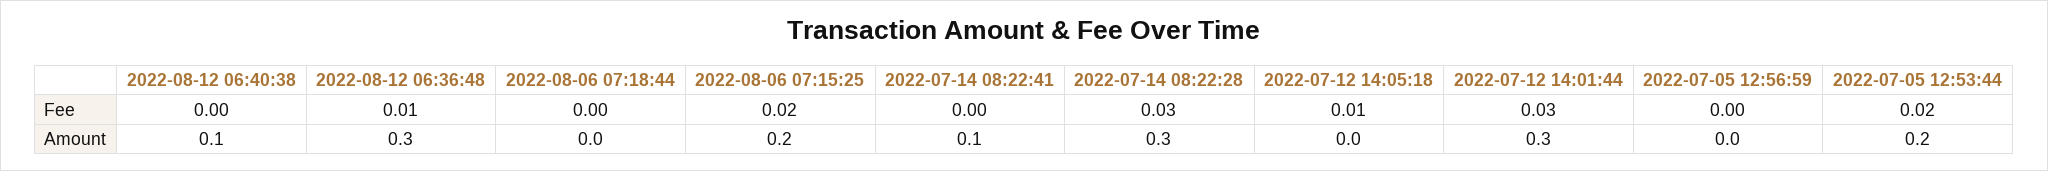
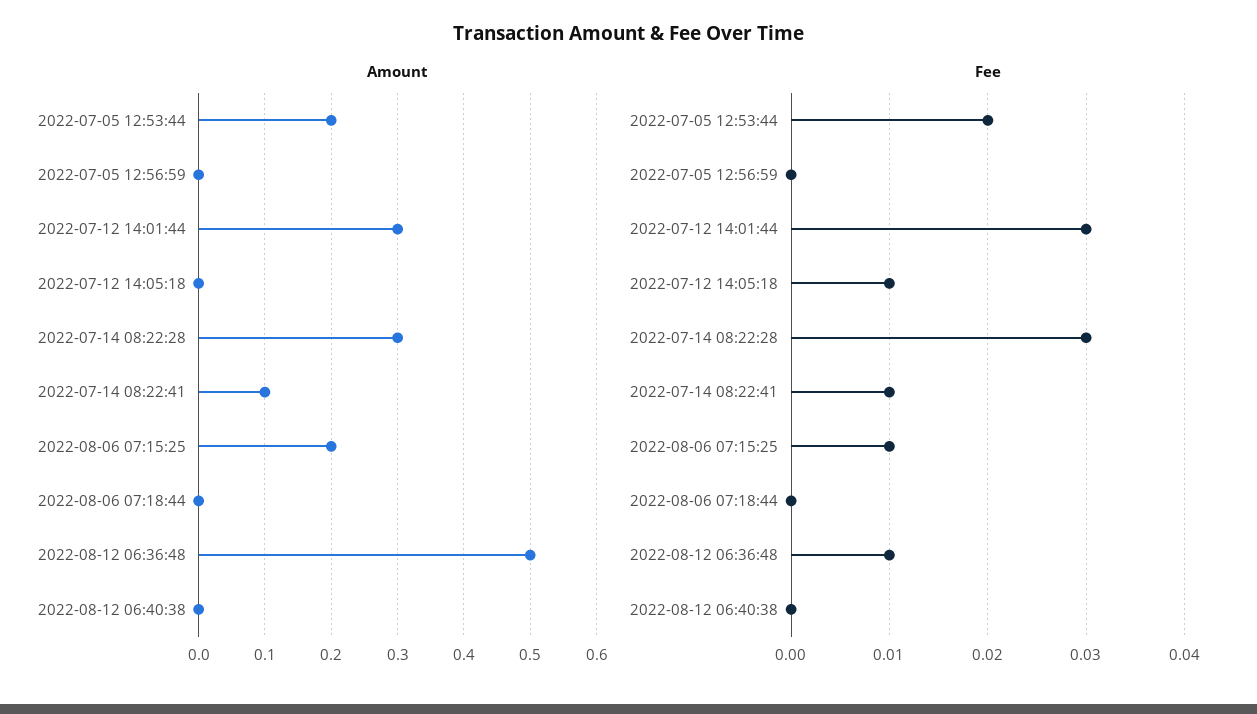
Fee, 2022-08-06 07:15:25: 0.02 -> 0.01
Fee, 2022-07-14 08:22:41: 0 -> 0.01
Amount, 2022-08-12 06:40:38: 0.1 -> 0
Amount, 2022-08-12 06:36:48: 0.3 -> 0.5

